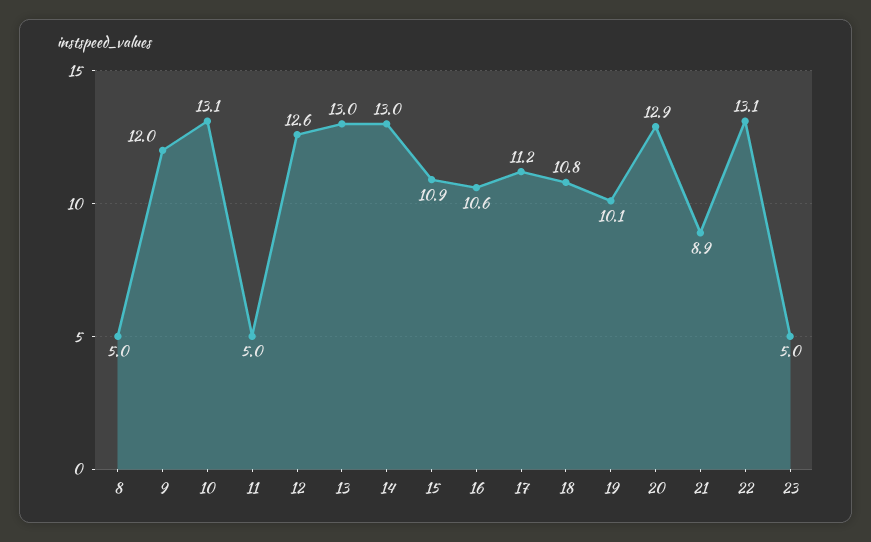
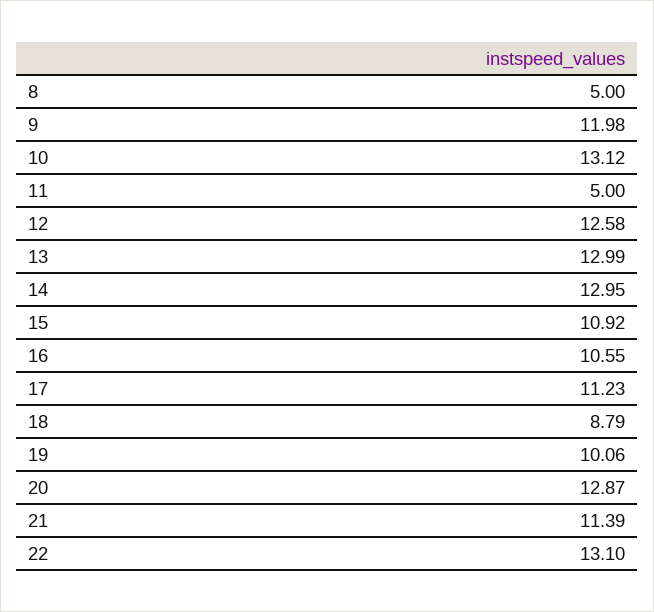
18: 10.8 -> 8.79
21: 8.9 -> 11.39
23: 5 -> none

